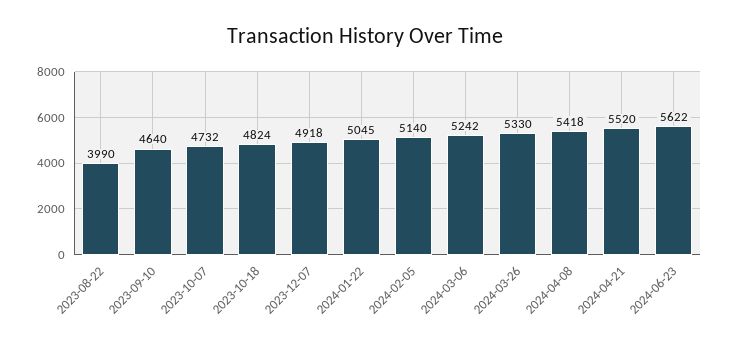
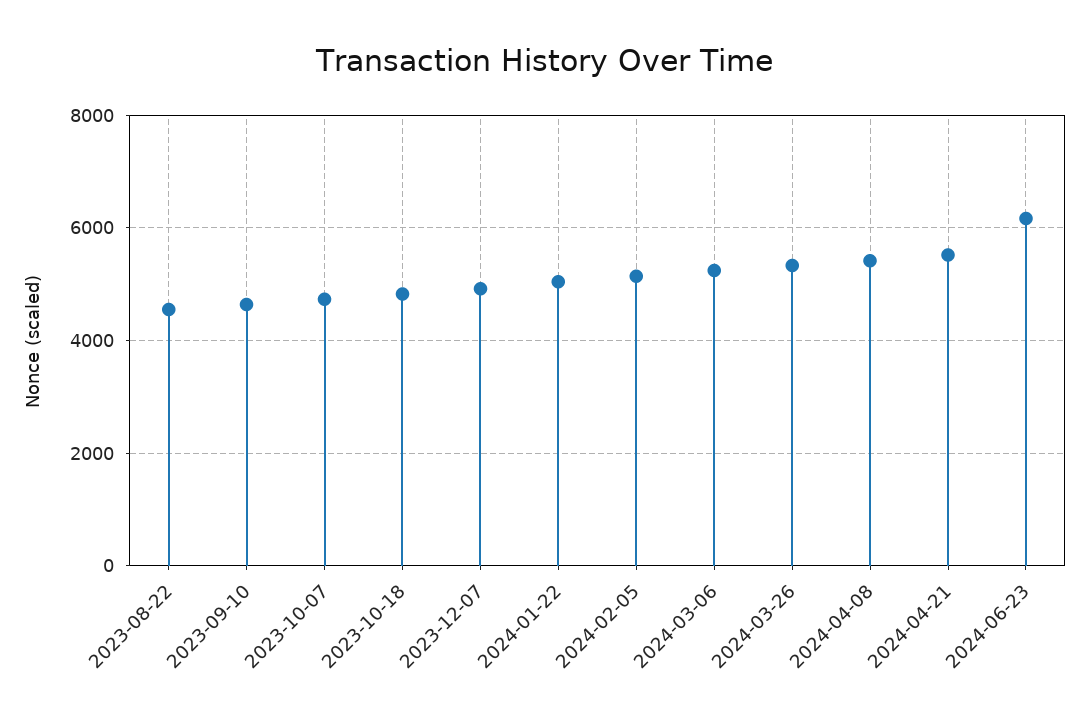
2023-08-22: 3990 -> 4600
2024-06-23: 5622 -> 6200

